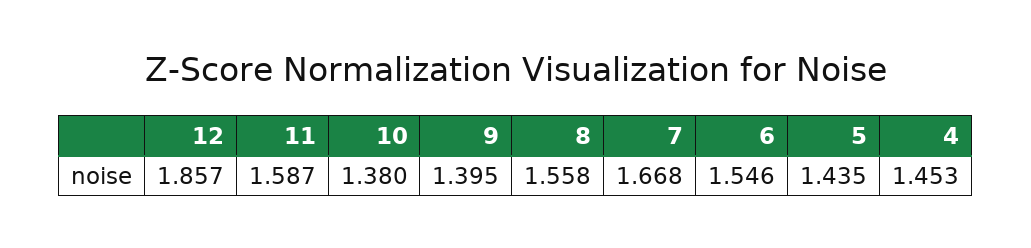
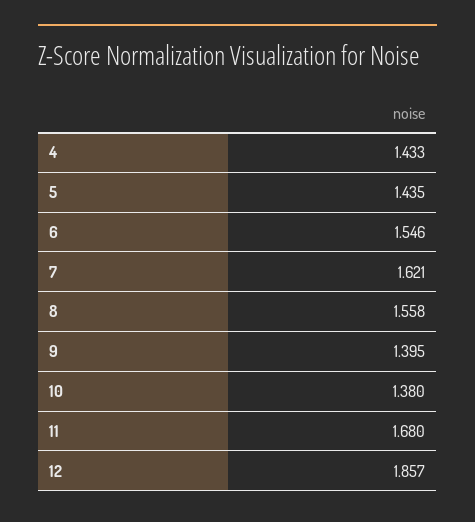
11: 1.587 -> 1.68
7: 1.668 -> 1.621
4: 1.453 -> 1.433

